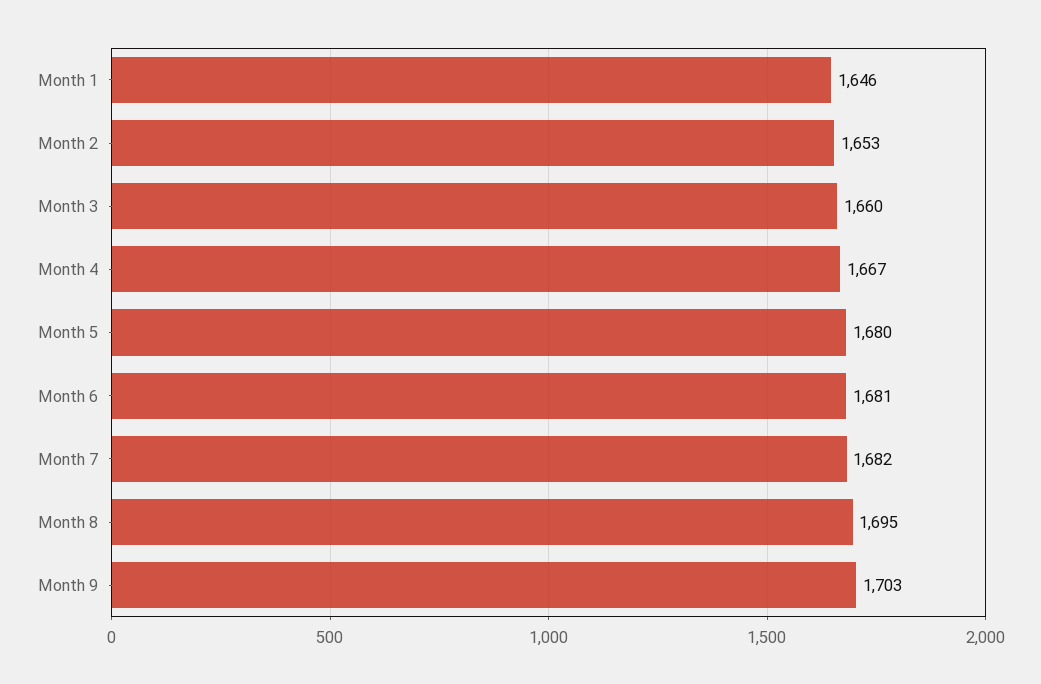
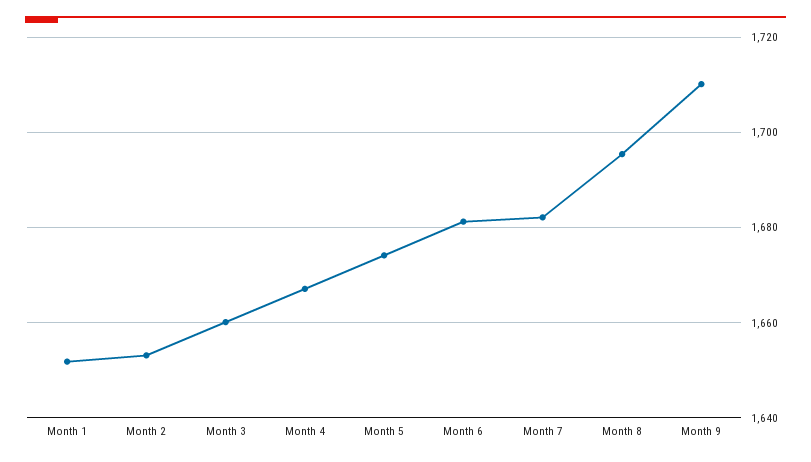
Month 1: 1646 -> 1652
Month 5: 1680 -> 1674
Month 9: 1703 -> 1710

